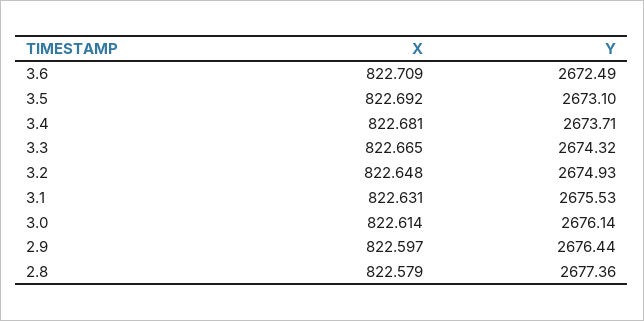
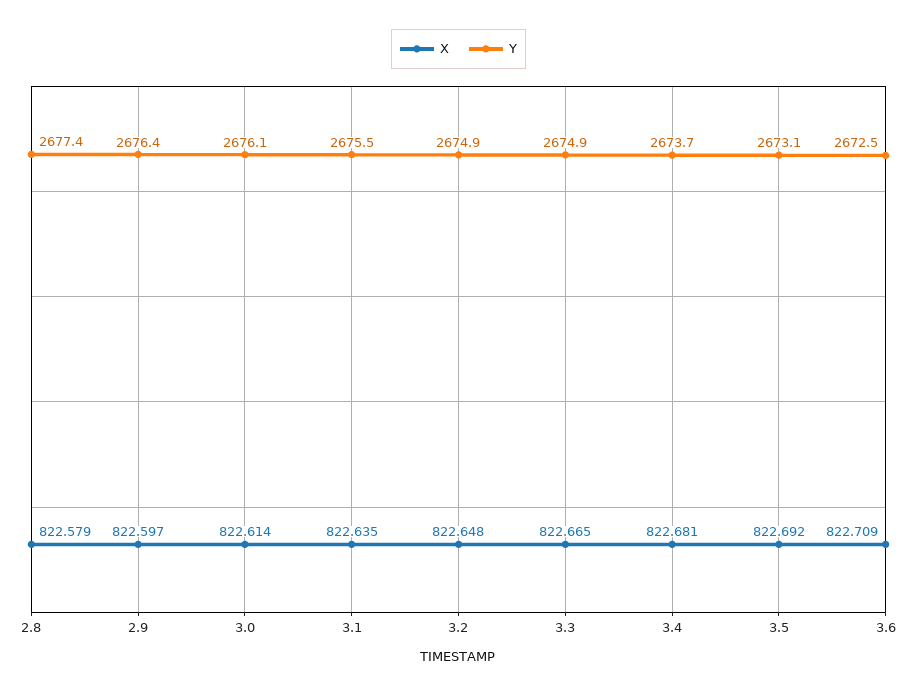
Y, 3.3: 2674.32 -> 2674.9
X, 3.1: 822.631 -> 822.635

